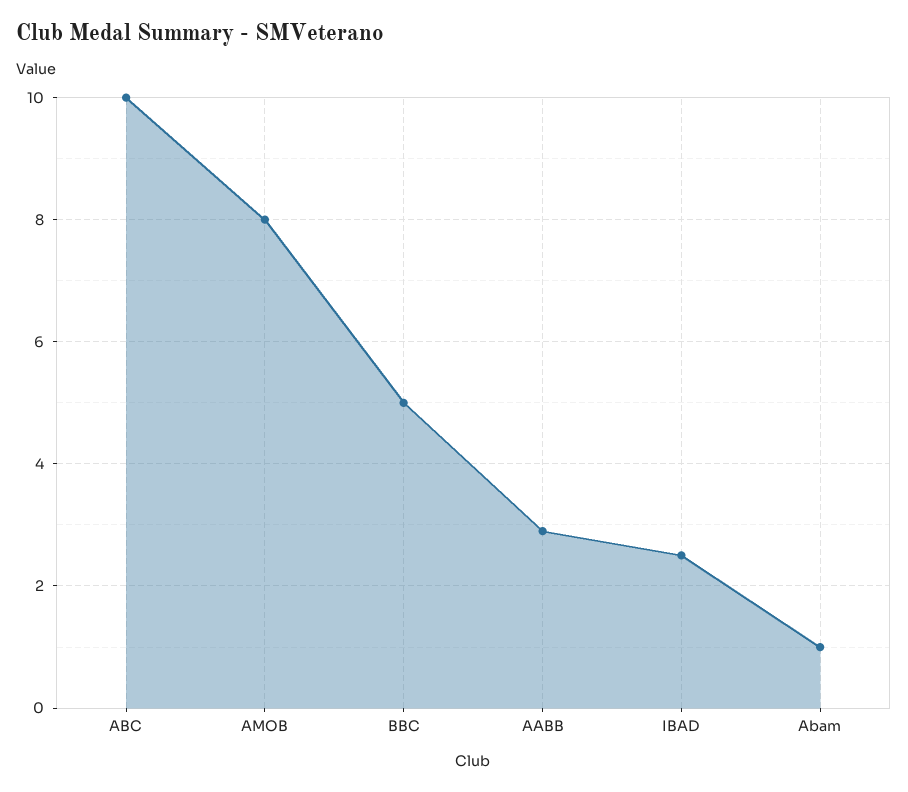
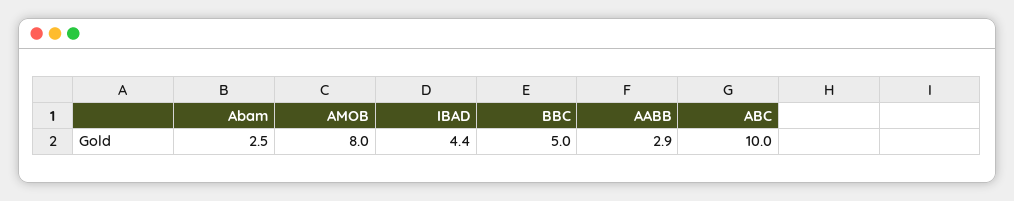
IBAD: 2.5 -> 4.4
Abam: 1 -> 2.5

